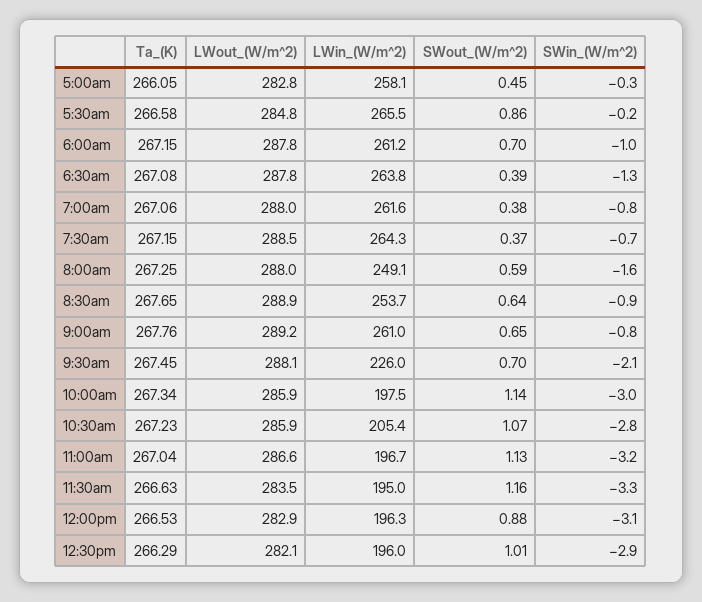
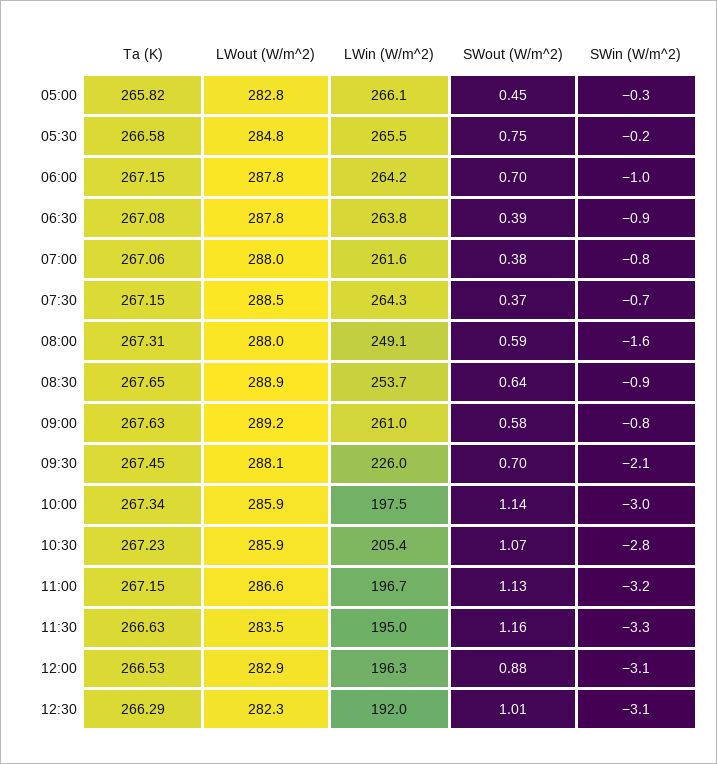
Ta_(K), 5:00am: 266.05 -> 265.82
LWin_(W/m^2), 5:00am: 258.1 -> 266.1
SWout_(W/m^2), 5:30am: 0.86 -> 0.75
LWin_(W/m^2), 6:00am: 261.2 -> 264.2
SWin_(W/m^2), 6:30am: -1.3 -> -0.9
Ta_(K), 8:00am: 267.25 -> 267.31
Ta_(K), 9:00am: 267.76 -> 267.63
SWout_(W/m^2), 9:00am: 0.65 -> 0.58
Ta_(K), 11:00am: 267.04 -> 267.15
LWout_(W/m^2), 12:30pm: 282.1 -> 282.3
LWin_(W/m^2), 12:30pm: 196 -> 192
SWin_(W/m^2), 12:30pm: -2.9 -> -3.1

